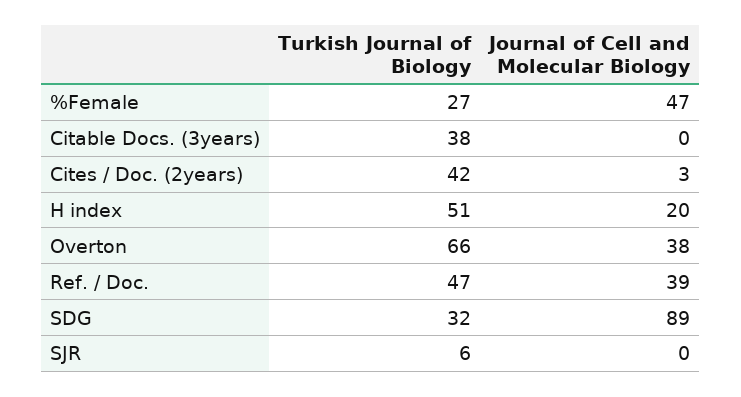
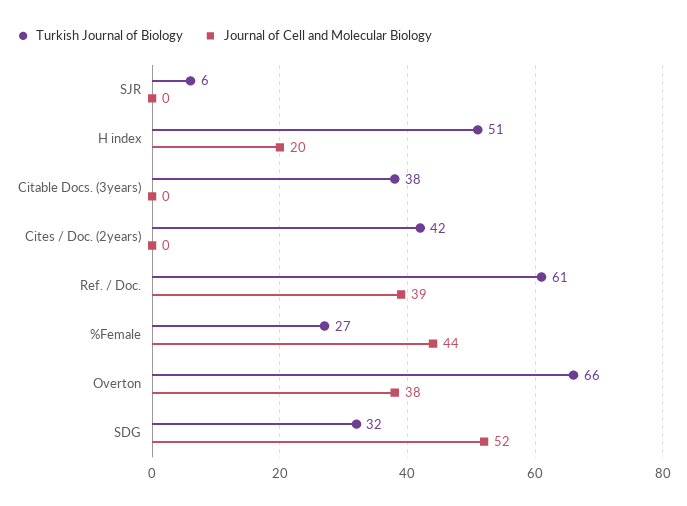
Journal of Cell and Molecular Biology, %Female: 47 -> 44
Journal of Cell and Molecular Biology, Cites / Doc. (2years): 3 -> 0
Turkish Journal of Biology, Ref. / Doc.: 47 -> 61
Journal of Cell and Molecular Biology, SDG: 89 -> 52

